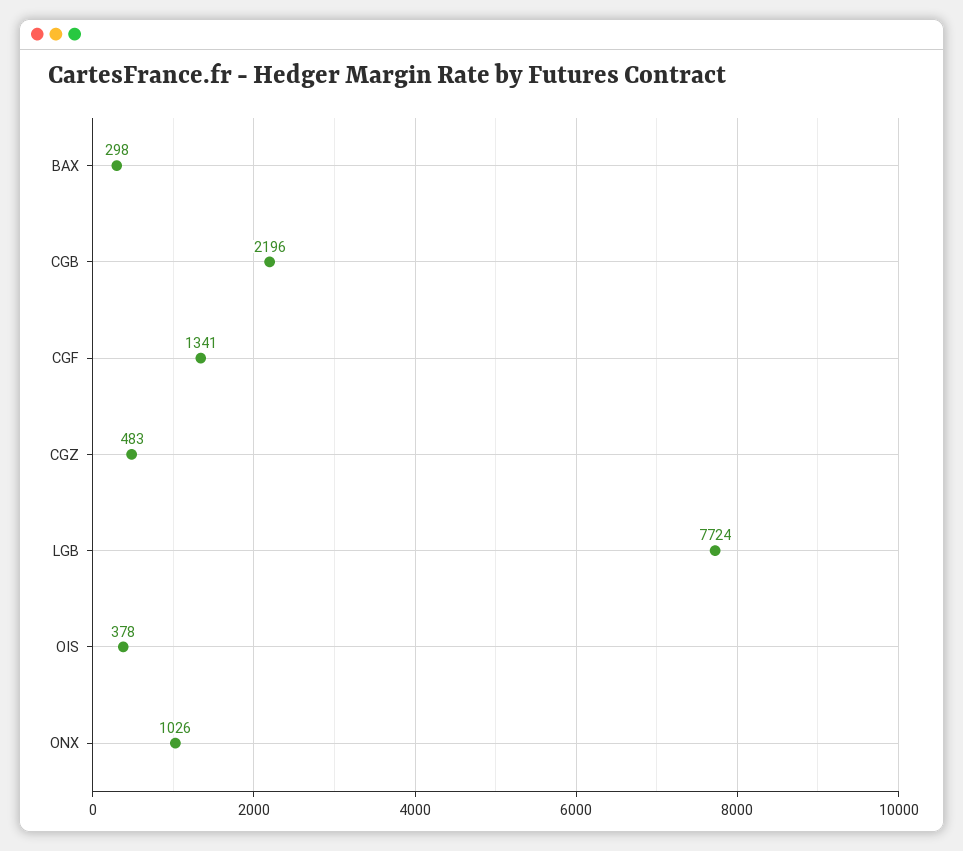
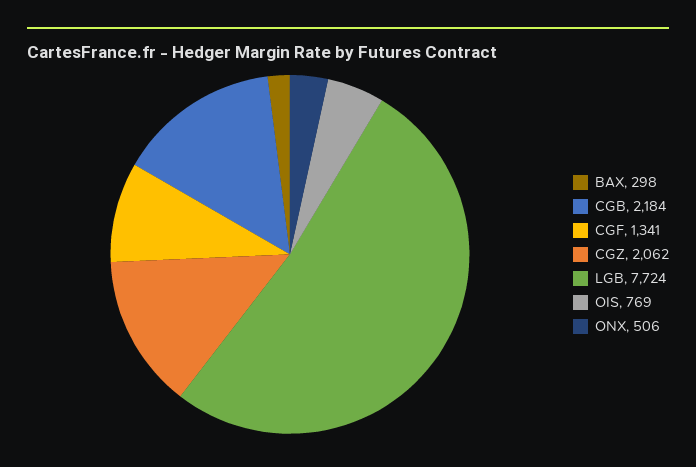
CGB: 2196 -> 2184
CGZ: 483 -> 2062
OIS: 378 -> 769
ONX: 1026 -> 506

